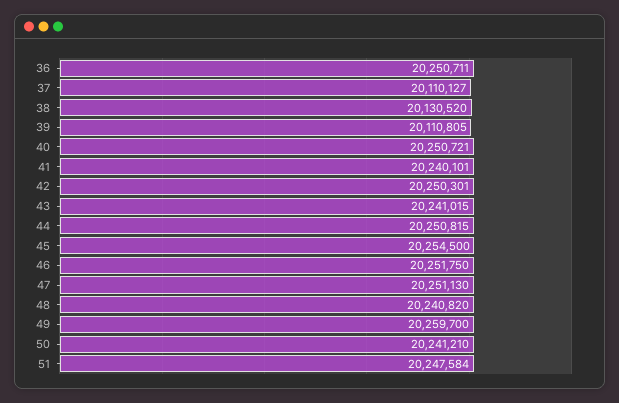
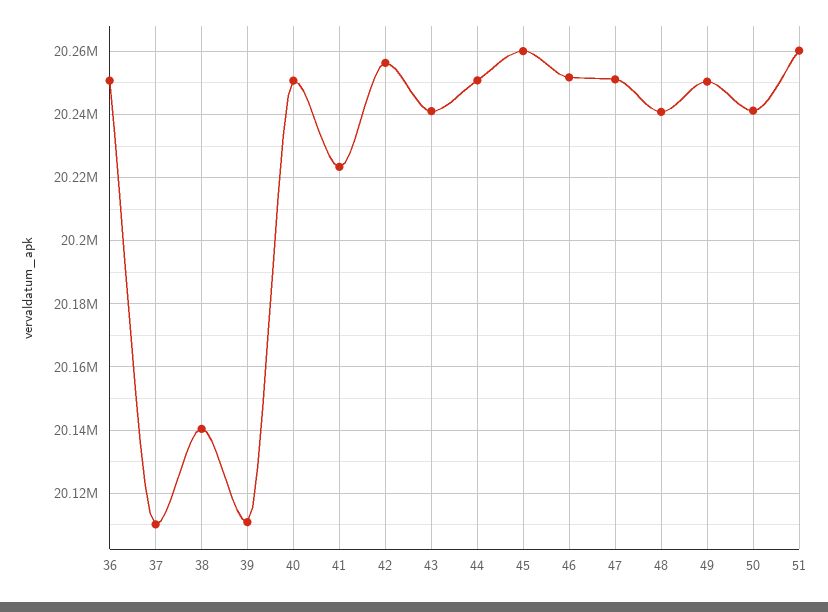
38: 20130520 -> 20140000
41: 20240101 -> 20224000
42: 20250301 -> 20256000
45: 20254500 -> 20260000
49: 20259700 -> 20250000
51: 20247584 -> 20260000

